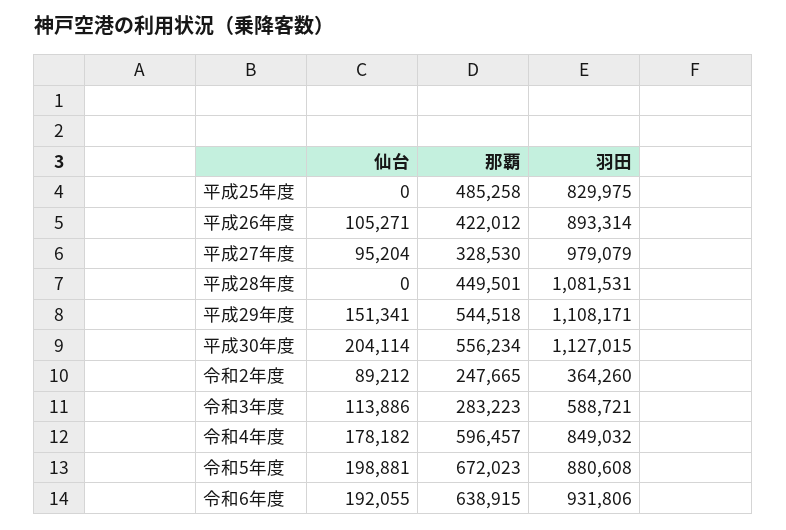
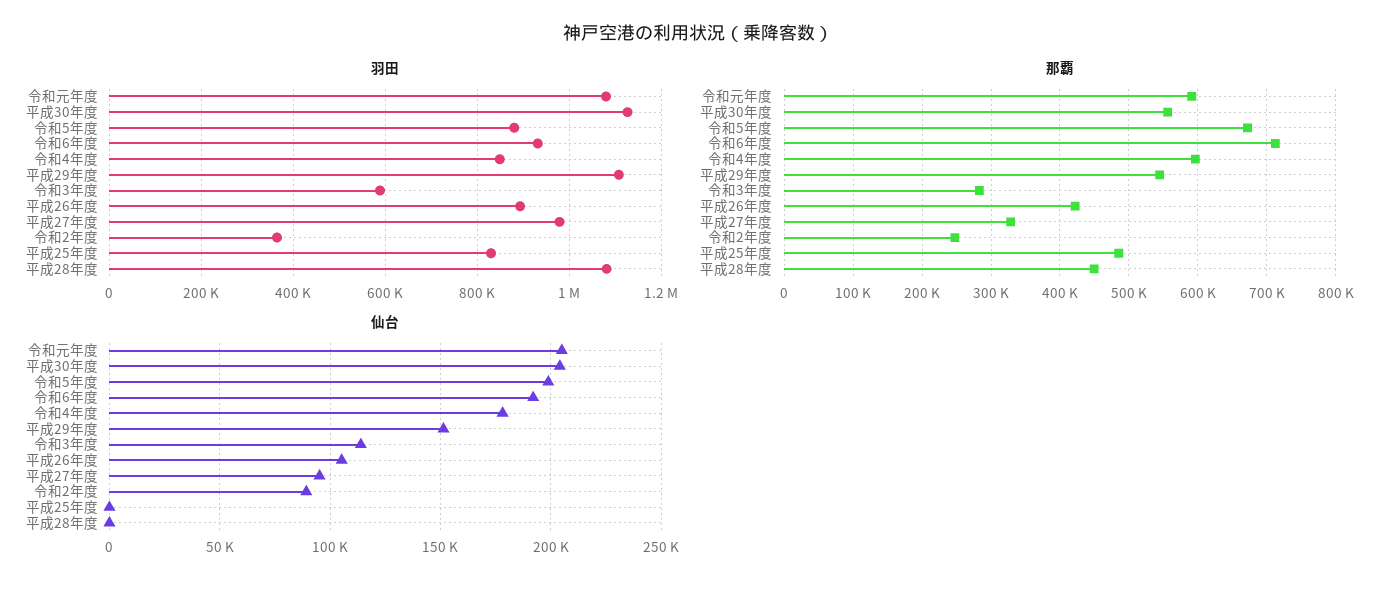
那覇, 令和6年度: 638915 -> 710000
羽田, 令和元年度: none -> 1080000
那覇, 令和元年度: none -> 590000
仙台, 令和元年度: none -> 205000

